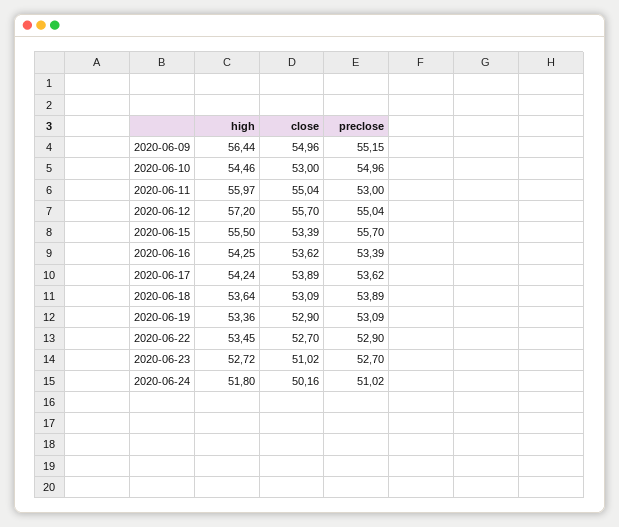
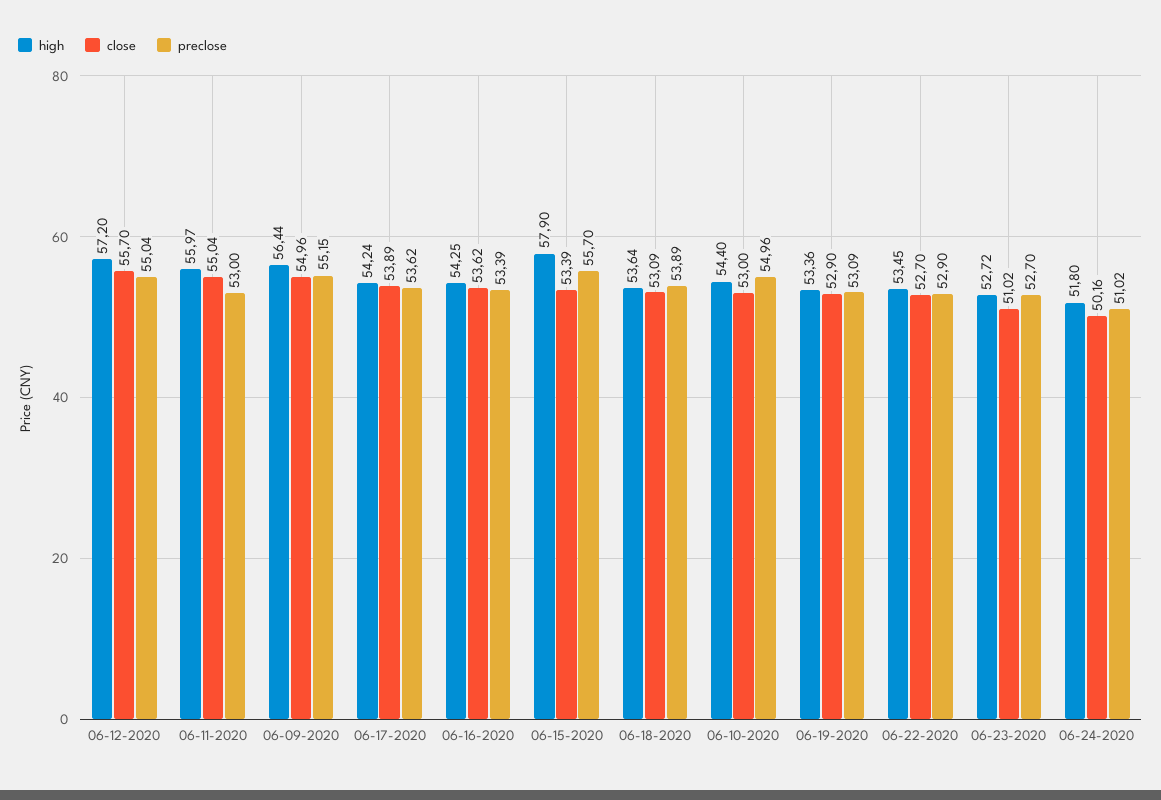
high, 2020-06-10: 54.46 -> 54.4
high, 2020-06-15: 55.5 -> 57.9

